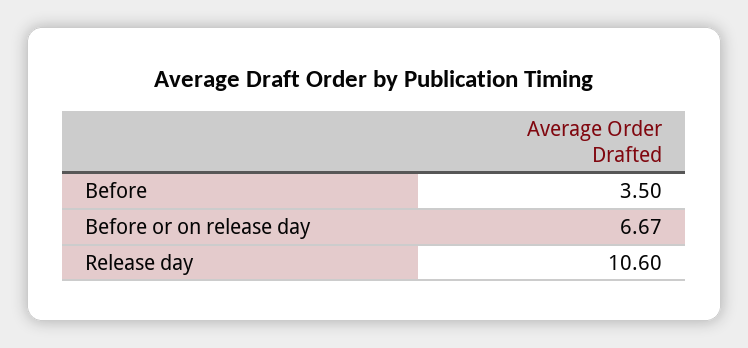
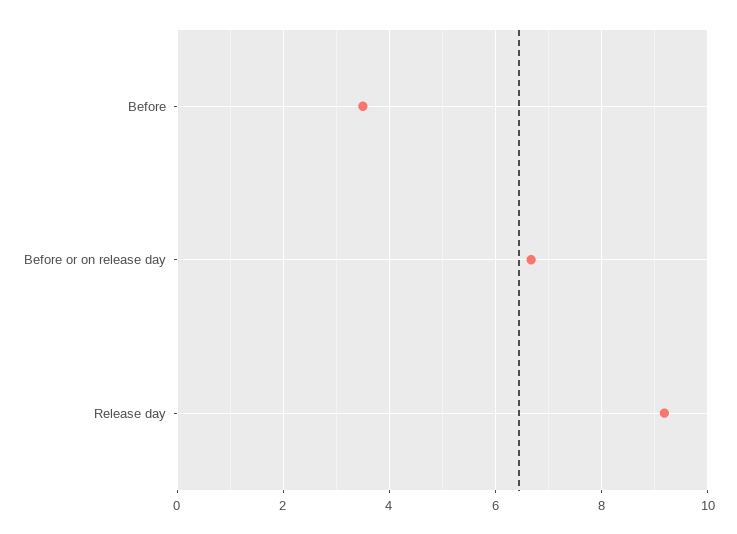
Release day: 10.6 -> 9.2

